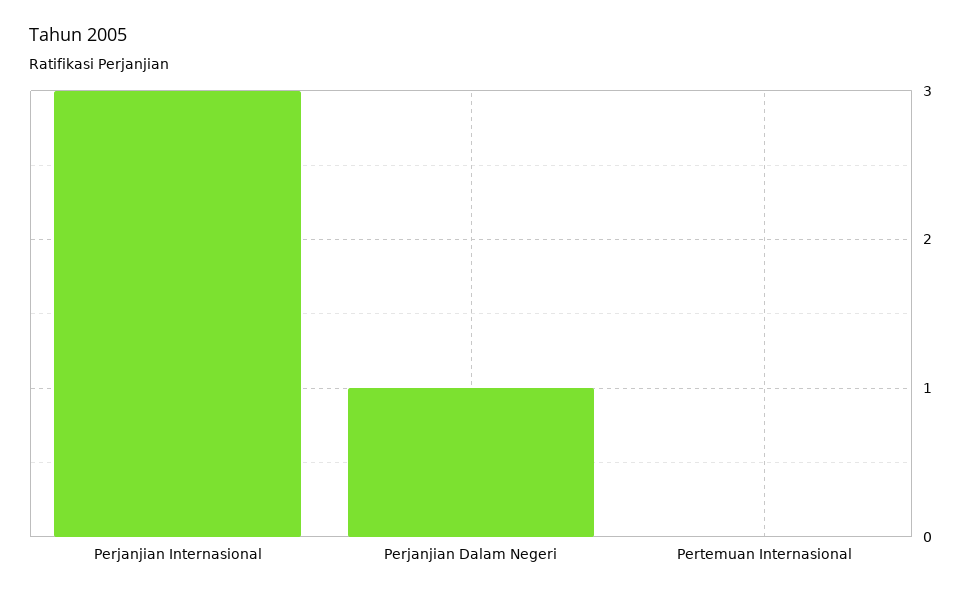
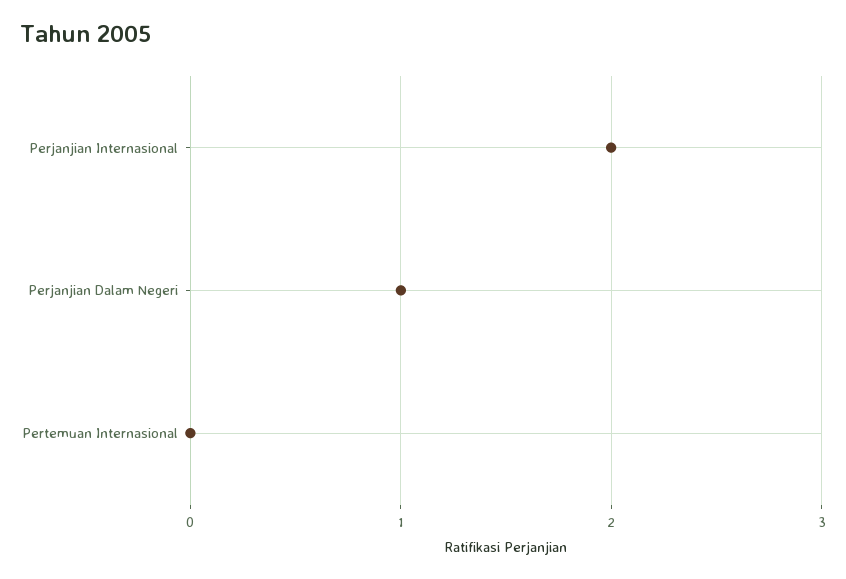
Perjanjian Internasional: 3 -> 2

